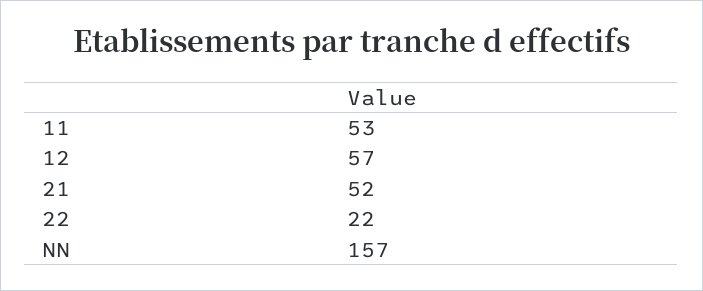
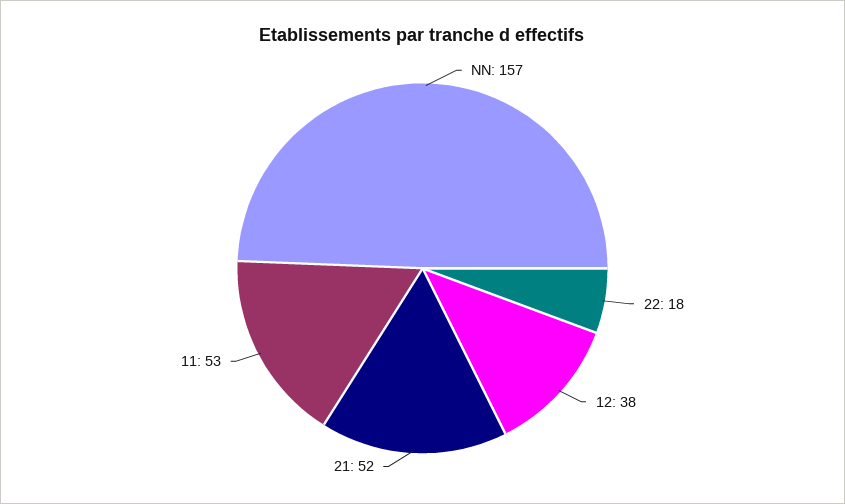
12: 57 -> 38
22: 22 -> 18

